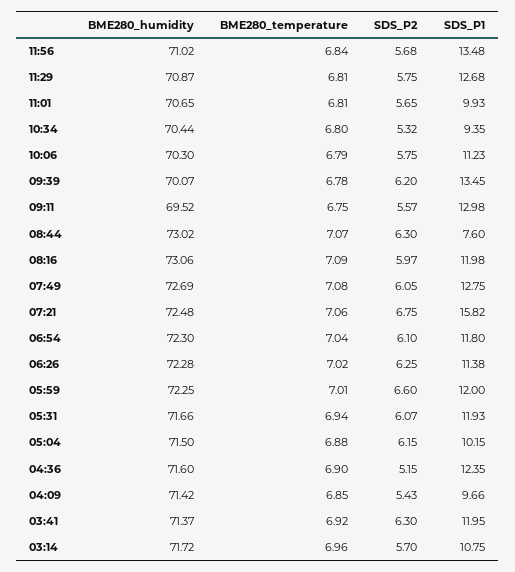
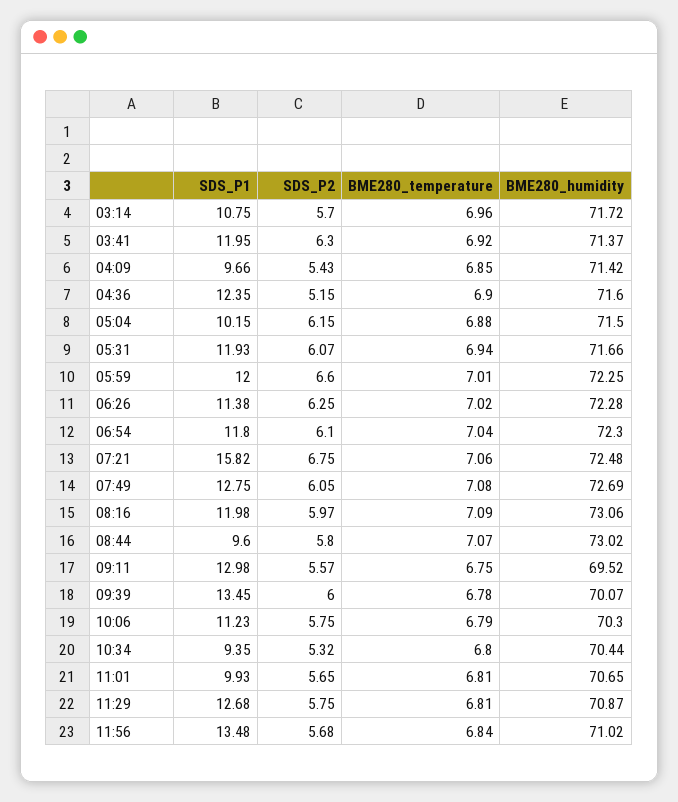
SDS_P2, 09:39: 6.2 -> 6
SDS_P2, 08:44: 6.3 -> 5.8
SDS_P1, 08:44: 7.6 -> 9.6

